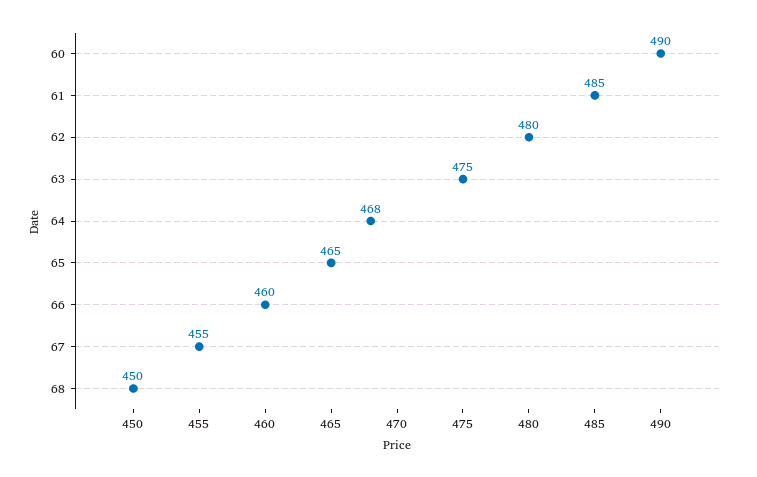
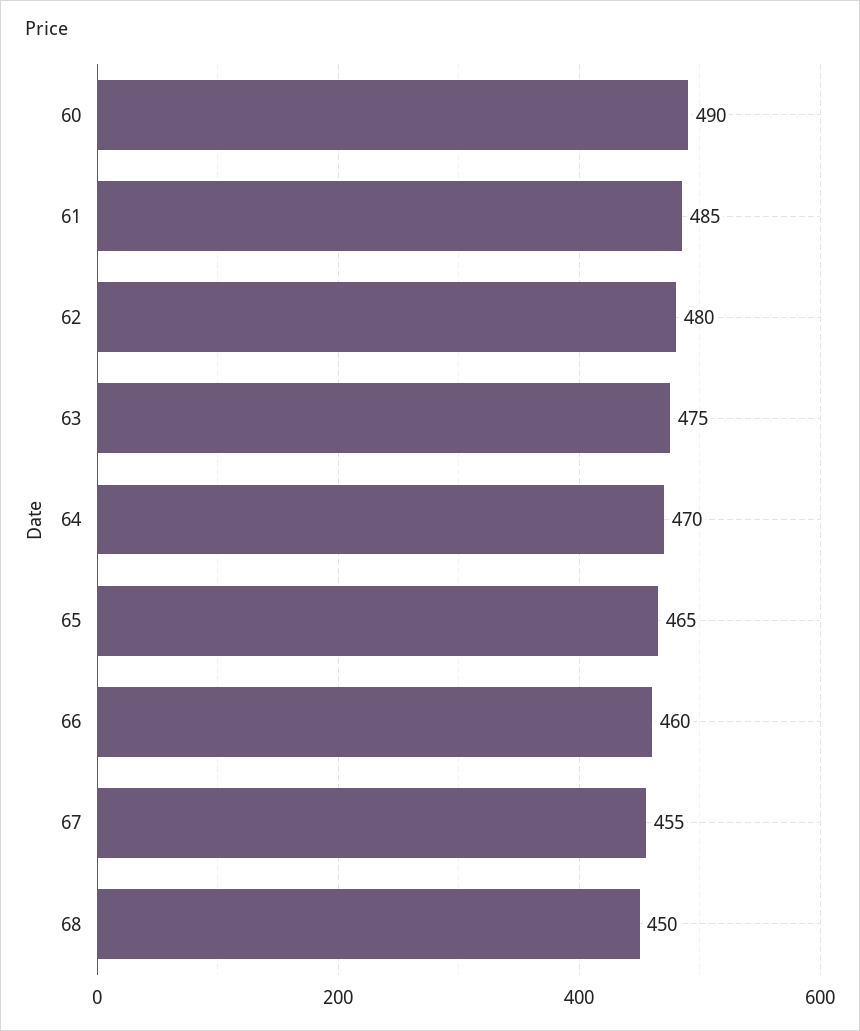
64: 468 -> 470

